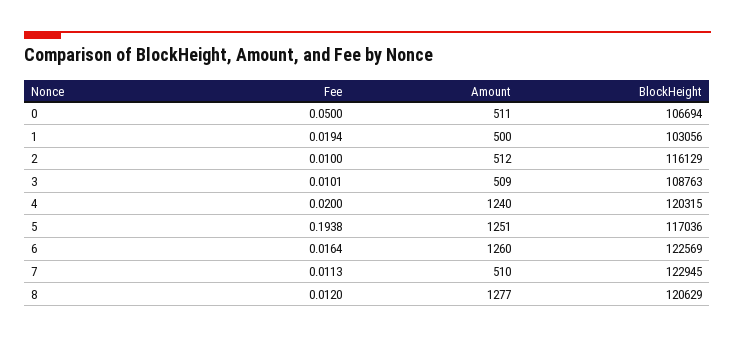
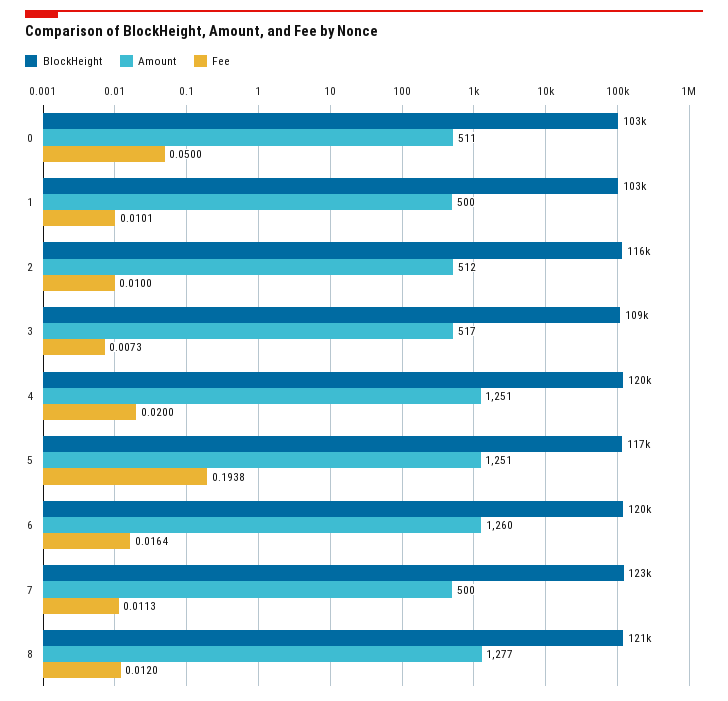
BlockHeight, 0: 106694 -> 103000
Fee, 1: 0.0194 -> 0.0101
Fee, 3: 0.0101 -> 0.0073
Amount, 3: 509 -> 517
Amount, 4: 1240 -> 1251
BlockHeight, 6: 122569 -> 120000
Amount, 7: 510 -> 500

